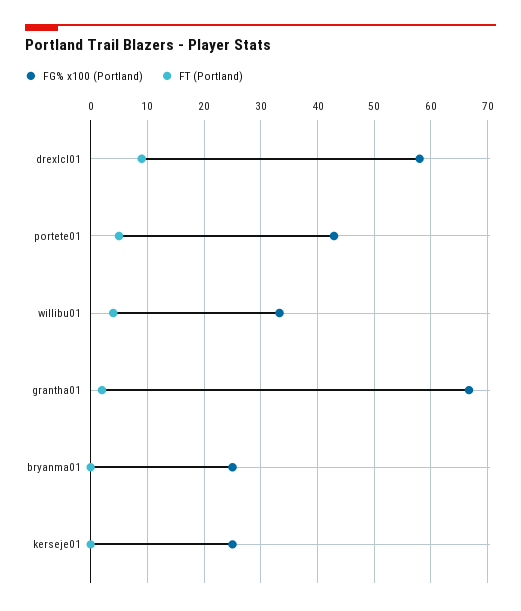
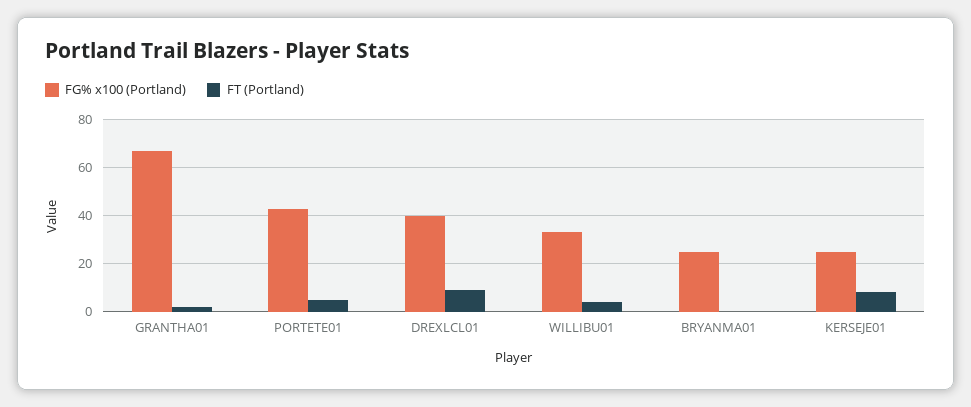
FG% x100 (Portland), drexlcl01: 58 -> 40
FT (Portland), kerseje01: 0 -> 7.5

